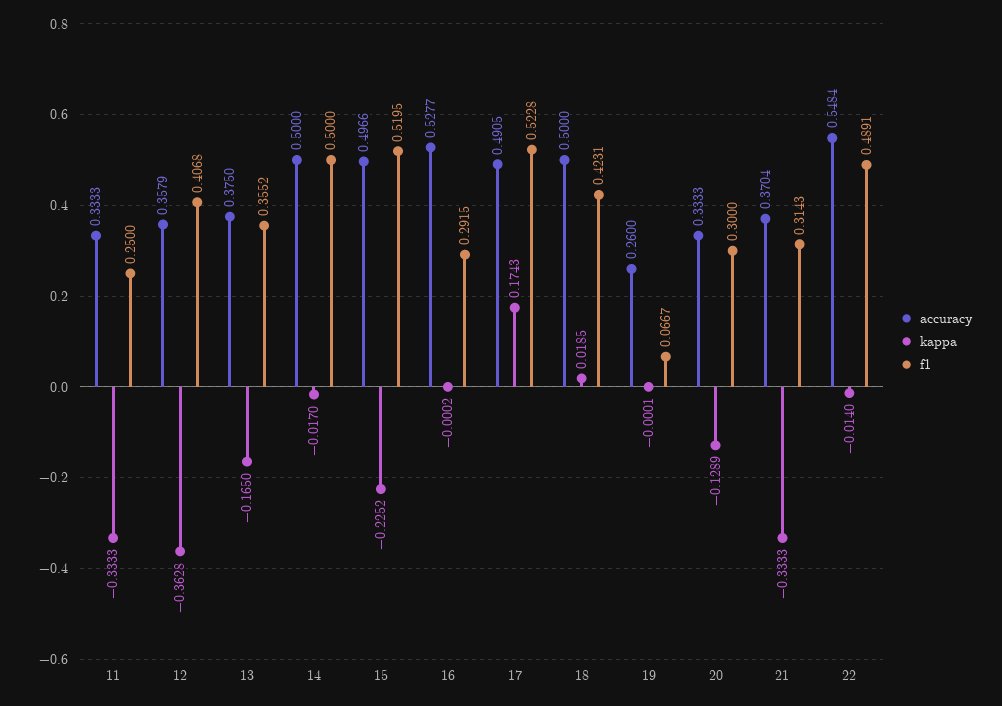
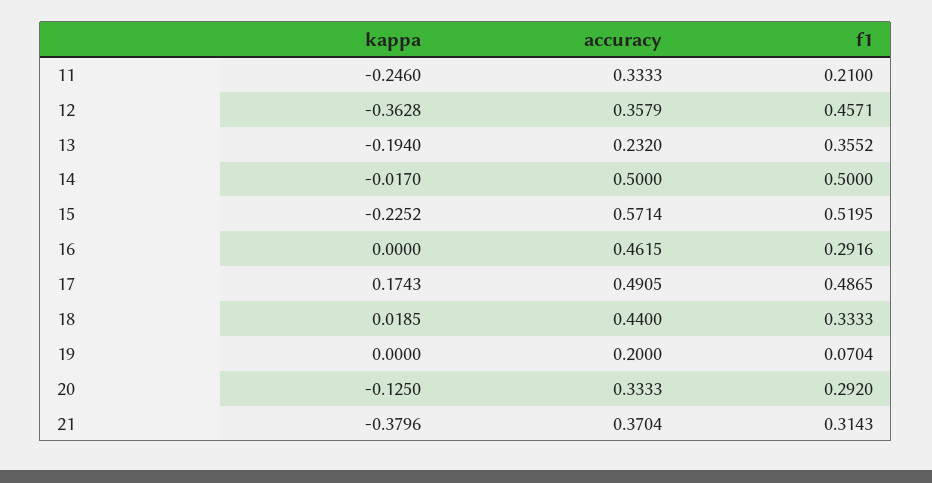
kappa, 11: -0.3333 -> -0.246
f1, 11: 0.25 -> 0.21
f1, 12: 0.4068 -> 0.4571
accuracy, 13: 0.375 -> 0.232
kappa, 13: -0.165 -> -0.194
accuracy, 15: 0.4966 -> 0.5714
accuracy, 16: 0.5277 -> 0.4615
kappa, 16: -0.0002 -> 0
f1, 16: 0.2915 -> 0.2916
f1, 17: 0.5228 -> 0.4865
accuracy, 18: 0.5 -> 0.44
f1, 18: 0.4231 -> 0.3333
accuracy, 19: 0.26 -> 0.2
kappa, 19: -0.0001 -> 0
f1, 19: 0.0667 -> 0.0704
kappa, 20: -0.1289 -> -0.125
f1, 20: 0.3 -> 0.292
kappa, 21: -0.3333 -> -0.3796
accuracy, 22: 0.5484 -> none
kappa, 22: -0.014 -> none
f1, 22: 0.4891 -> none

